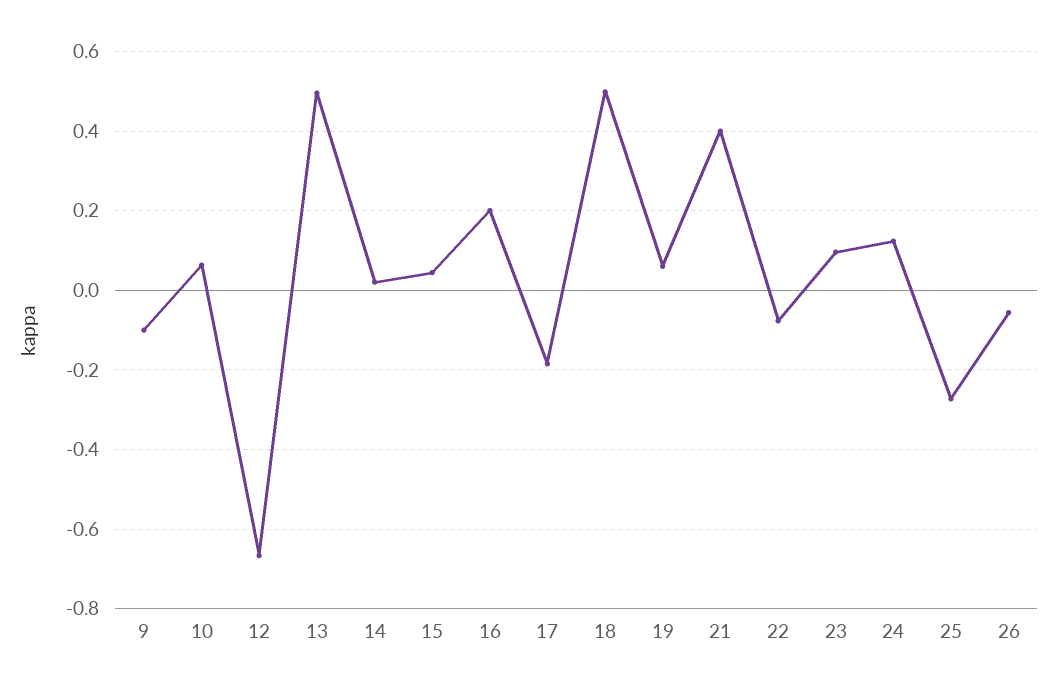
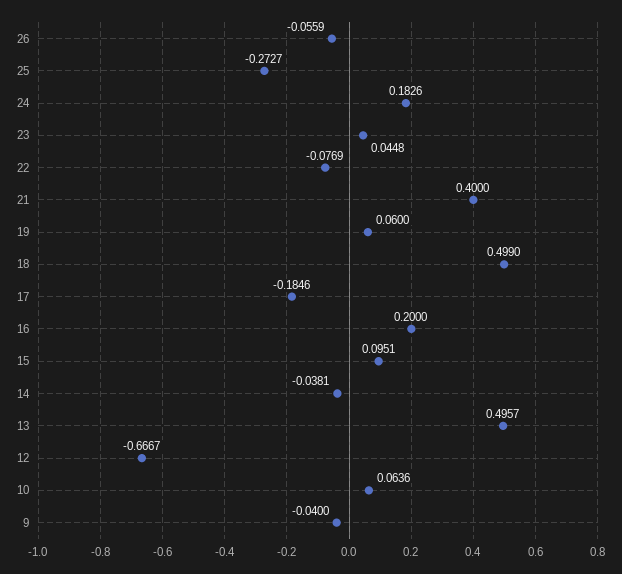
9: -0.1 -> -0.04
14: 0.02 -> -0.0381
15: 0.04 -> 0.0951
23: 0.1 -> 0.0448
24: 0.12 -> 0.1826

